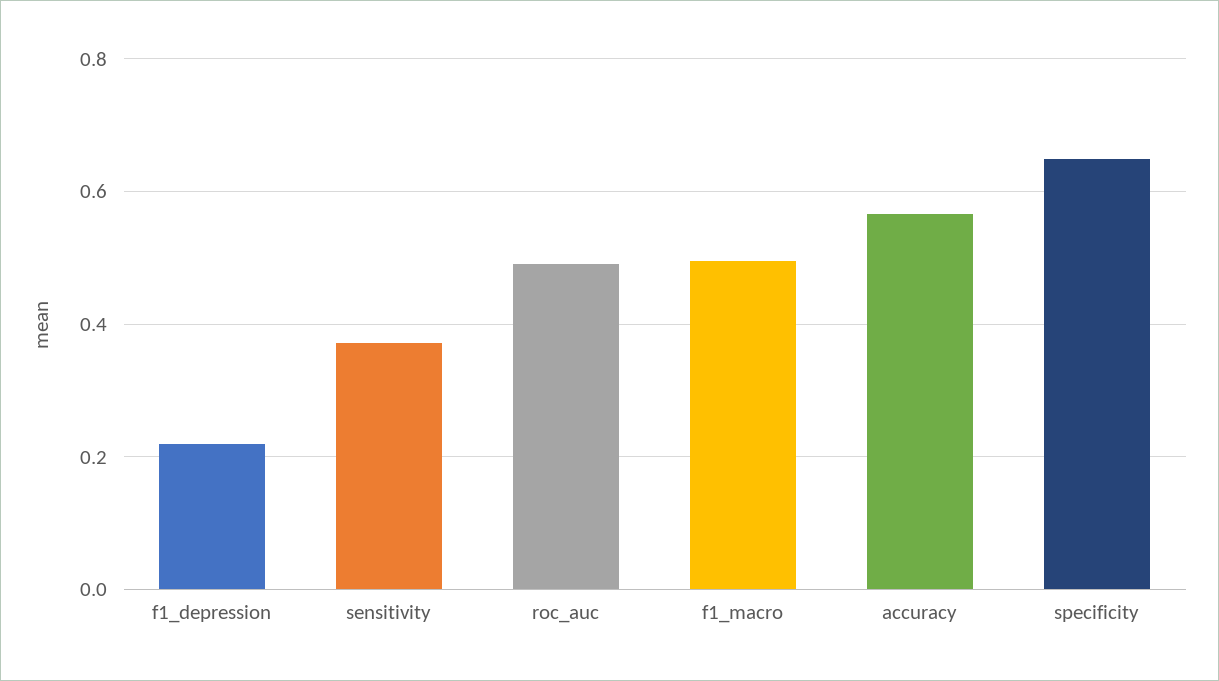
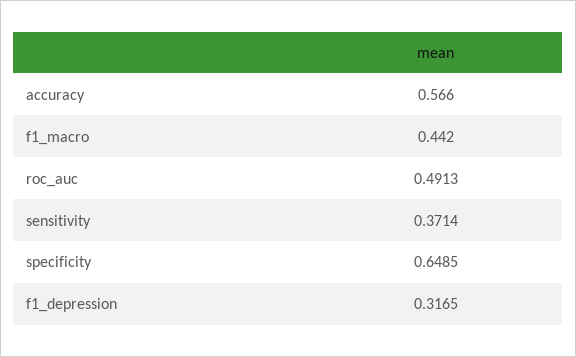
f1_depression: 0.22 -> 0.3165
f1_macro: 0.5 -> 0.442

